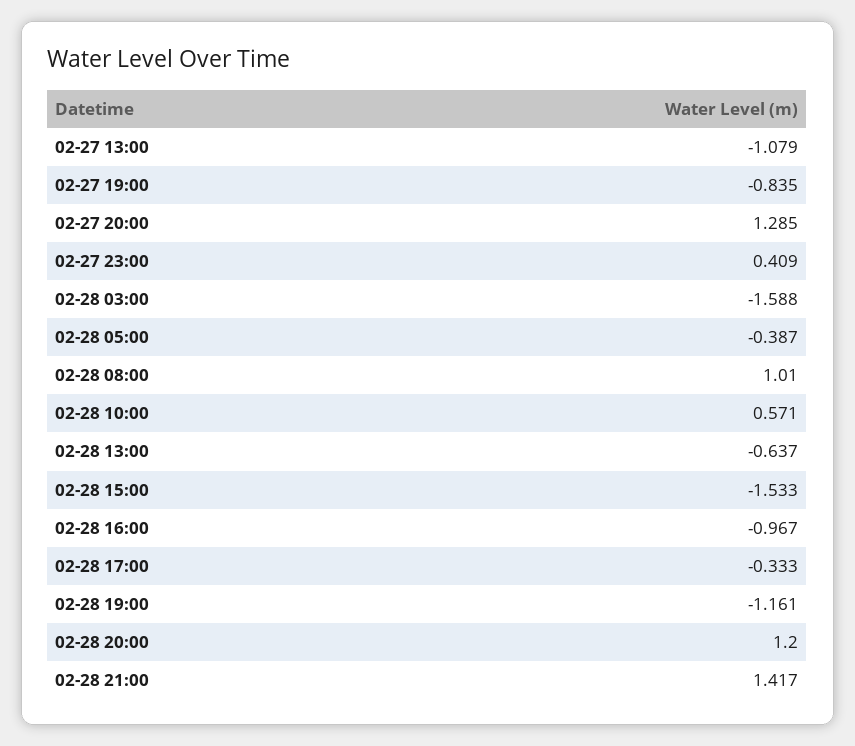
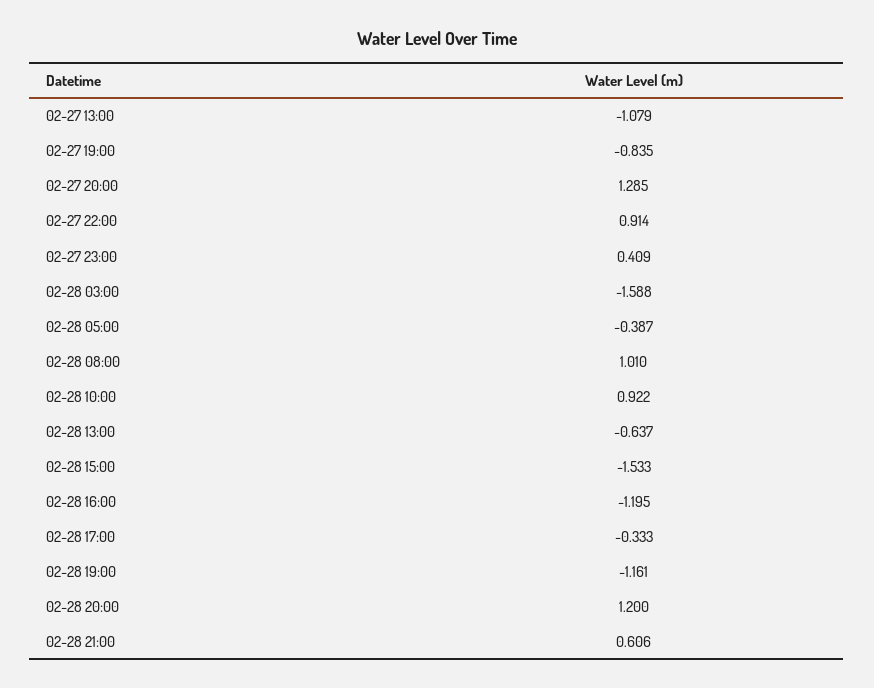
02-28 10:00: 0.571 -> 0.922
02-28 16:00: -0.967 -> -1.195
02-28 21:00: 1.417 -> 0.606
02-27 22:00: none -> 0.914

